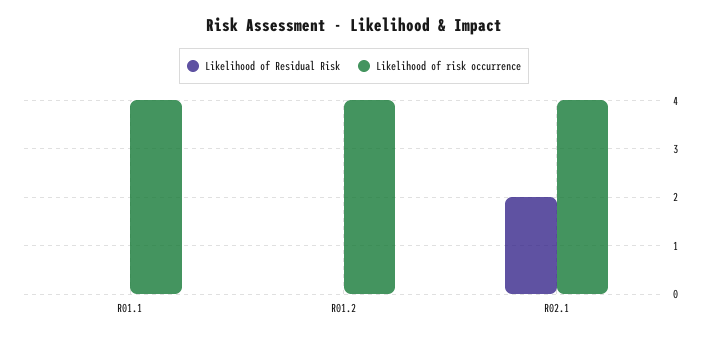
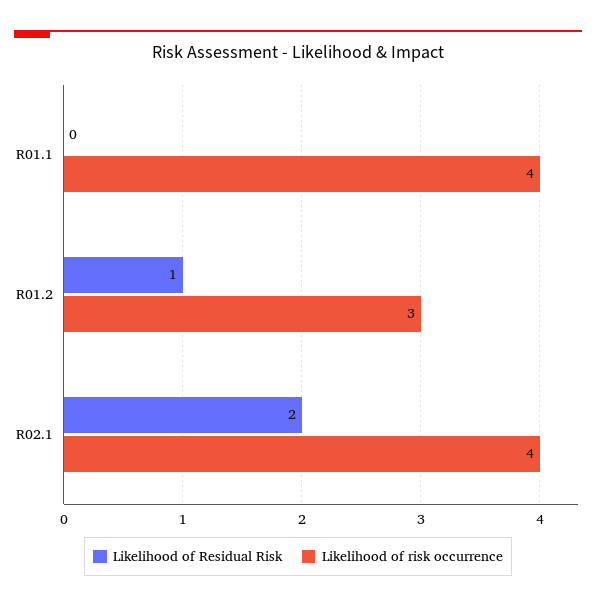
Likelihood of Residual Risk, R01.2: 0 -> 1
Likelihood of risk occurrence, R01.2: 4 -> 3

